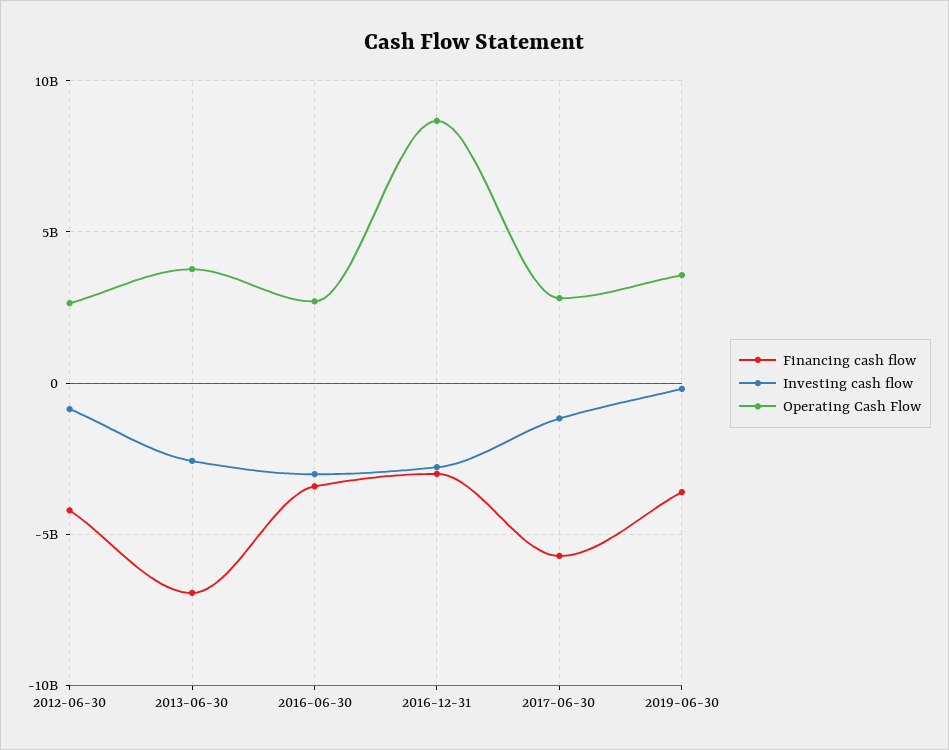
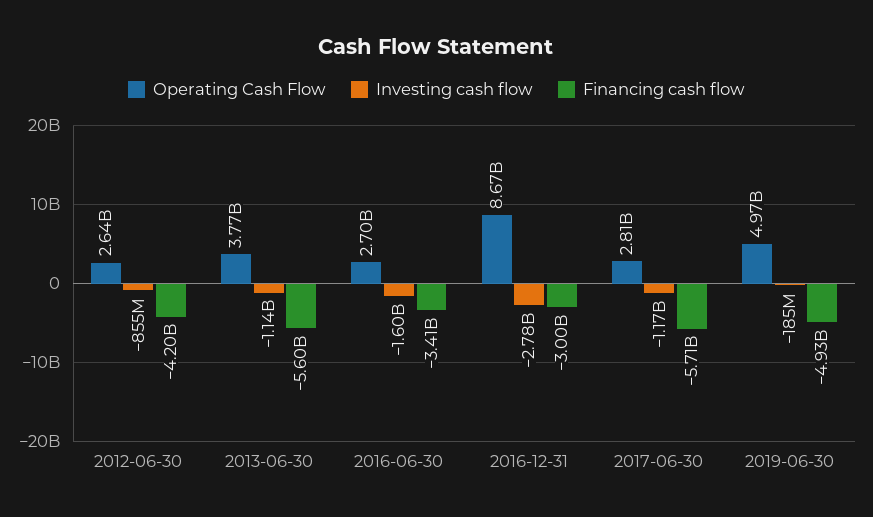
Financing cash flow, 2013-06-30: -7000000000 -> -5600000000
Investing cash flow, 2013-06-30: -2500000000 -> -1140000000
Investing cash flow, 2016-06-30: -3000000000 -> -1600000000
Financing cash flow, 2019-06-30: -3500000000 -> -4930000000
Operating Cash Flow, 2019-06-30: 3500000000 -> 4970000000

